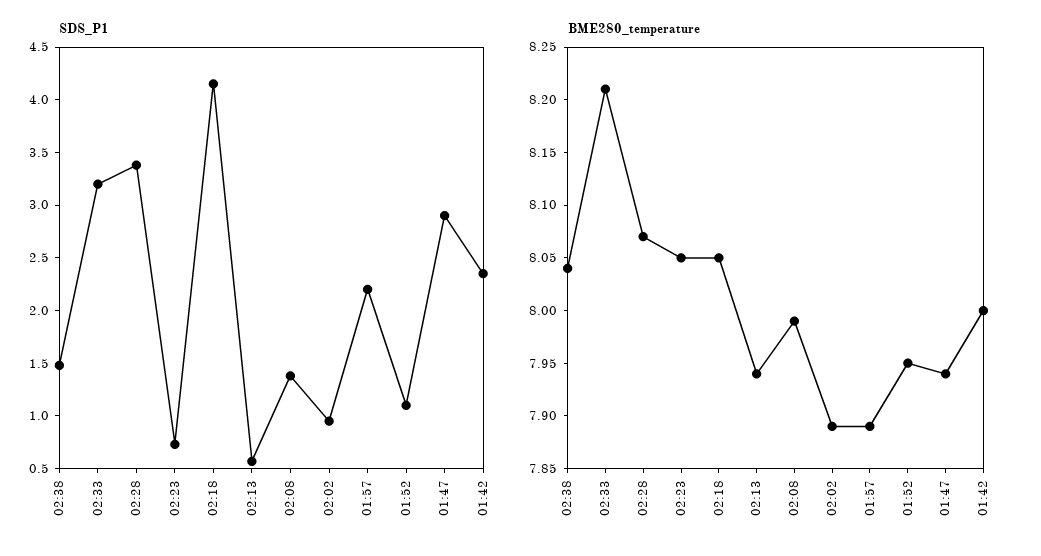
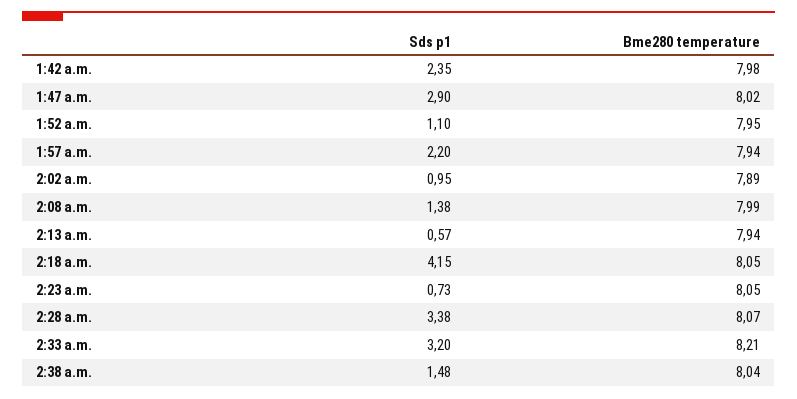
BME280_temperature, 01:57: 7.89 -> 7.94
BME280_temperature, 01:47: 7.94 -> 8.02
BME280_temperature, 01:42: 8 -> 7.98

